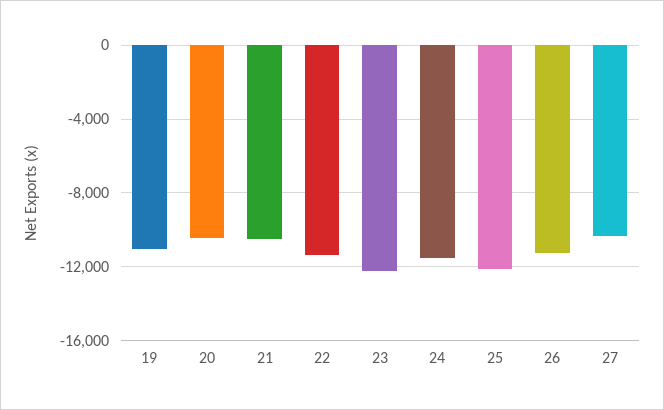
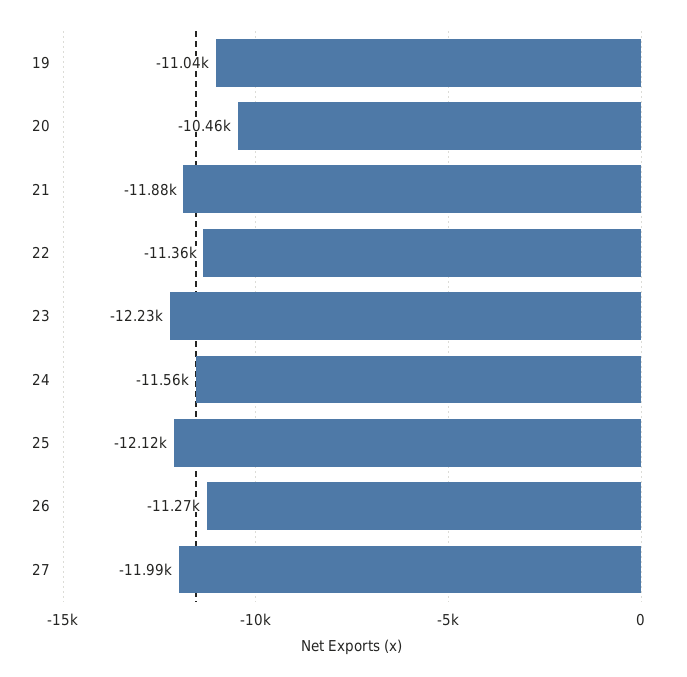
21: -10500 -> -11880
27: -10500 -> -11990

